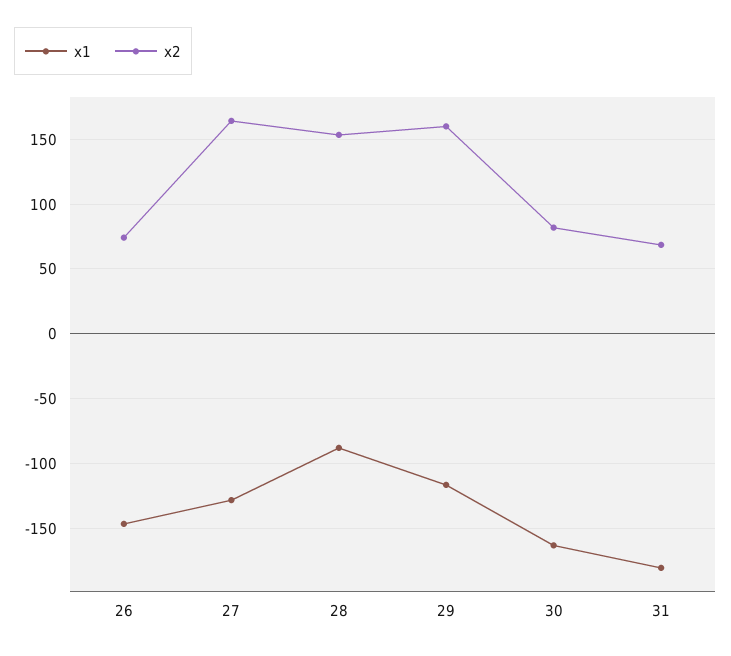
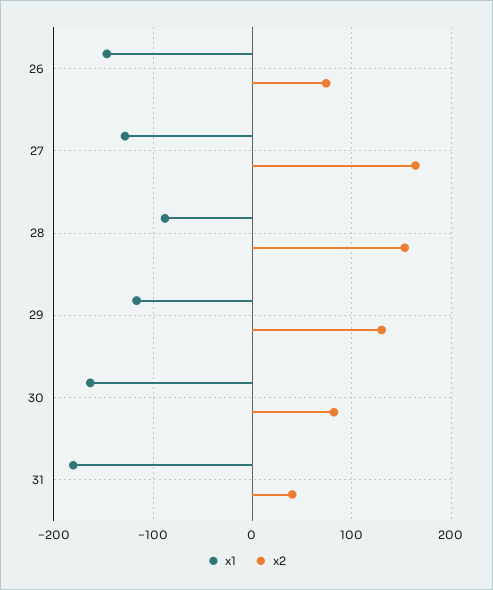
x2, 29: 160 -> 130
x2, 31: 70 -> 40

